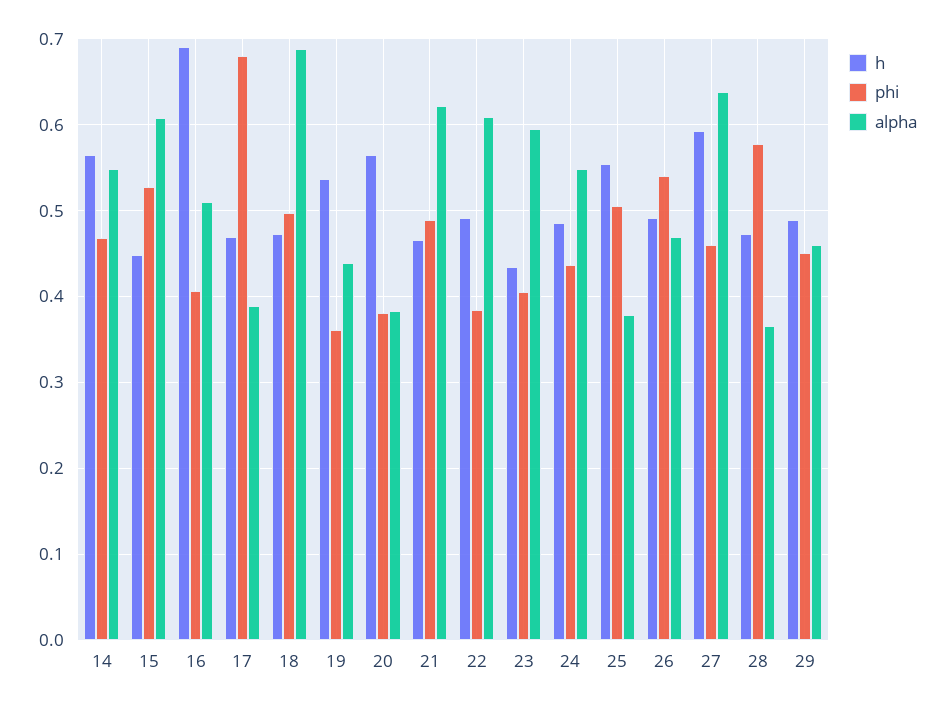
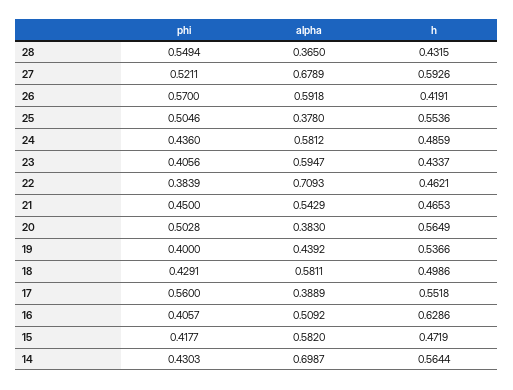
phi, 14: 0.47 -> 0.4303
alpha, 14: 0.55 -> 0.6987
h, 15: 0.45 -> 0.4719
phi, 15: 0.53 -> 0.4177
alpha, 15: 0.61 -> 0.582
h, 16: 0.69 -> 0.6286
h, 17: 0.47 -> 0.5518
phi, 17: 0.68 -> 0.56
h, 18: 0.47 -> 0.4986
phi, 18: 0.5 -> 0.4291
alpha, 18: 0.69 -> 0.5811
phi, 19: 0.36 -> 0.4
phi, 20: 0.38 -> 0.5028
phi, 21: 0.49 -> 0.45
alpha, 21: 0.62 -> 0.5429
h, 22: 0.49 -> 0.4621
alpha, 22: 0.61 -> 0.7093
alpha, 24: 0.55 -> 0.5812
h, 26: 0.49 -> 0.4191
phi, 26: 0.54 -> 0.57
alpha, 26: 0.47 -> 0.5918
phi, 27: 0.46 -> 0.5211
alpha, 27: 0.64 -> 0.6789
h, 28: 0.47 -> 0.4315
phi, 28: 0.58 -> 0.5494
h, 29: 0.49 -> none
phi, 29: 0.45 -> none
alpha, 29: 0.46 -> none

